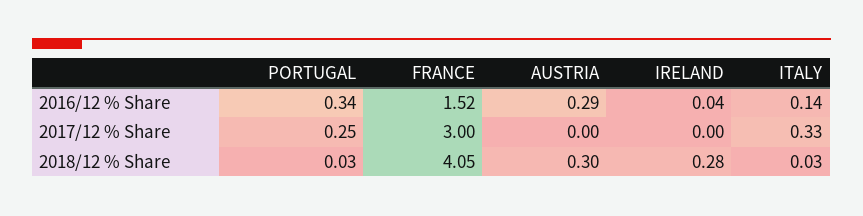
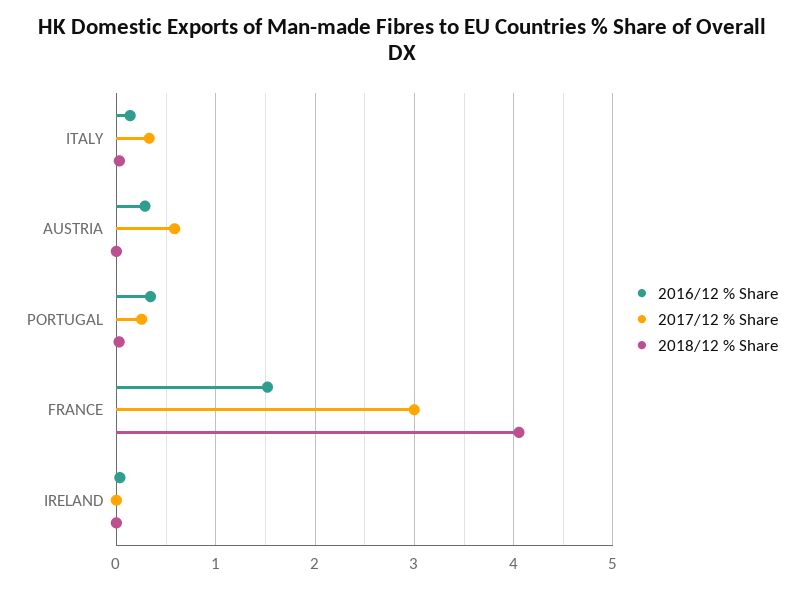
2017/12 % Share, AUSTRIA: 0 -> 0.6
2018/12 % Share, AUSTRIA: 0.3 -> 0
2018/12 % Share, IRELAND: 0.28 -> 0

